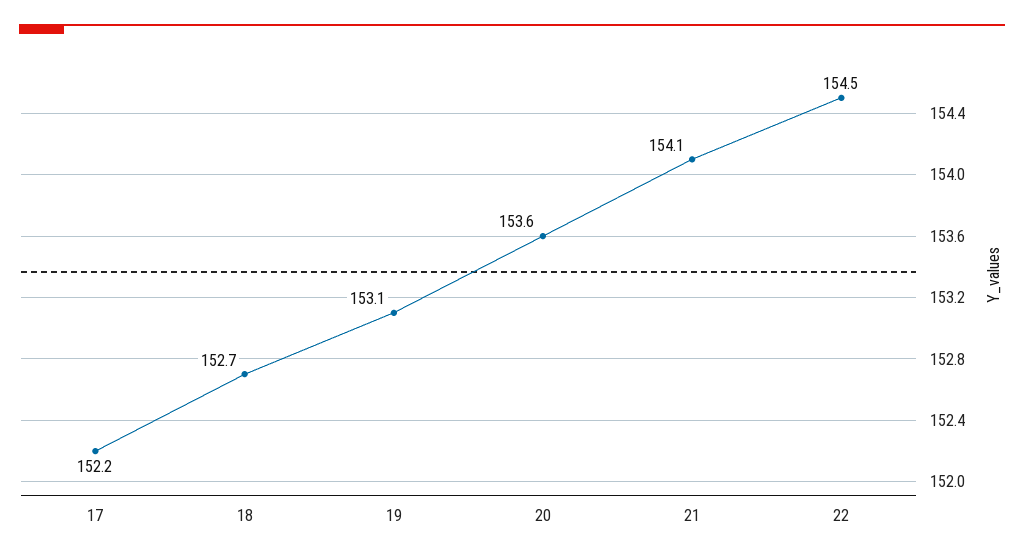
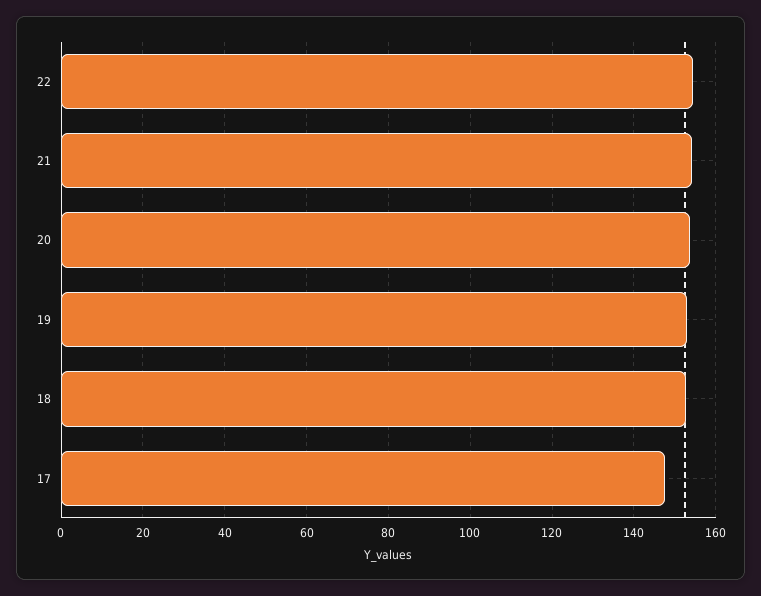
17: 152.2 -> 148

